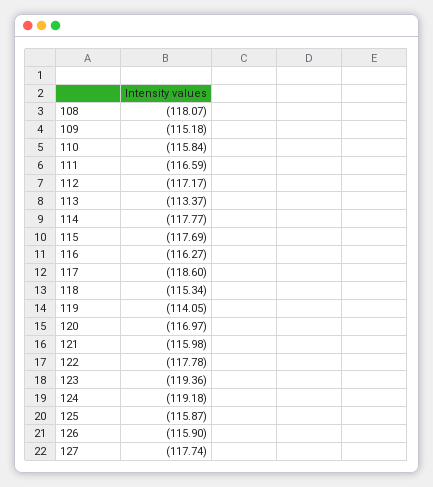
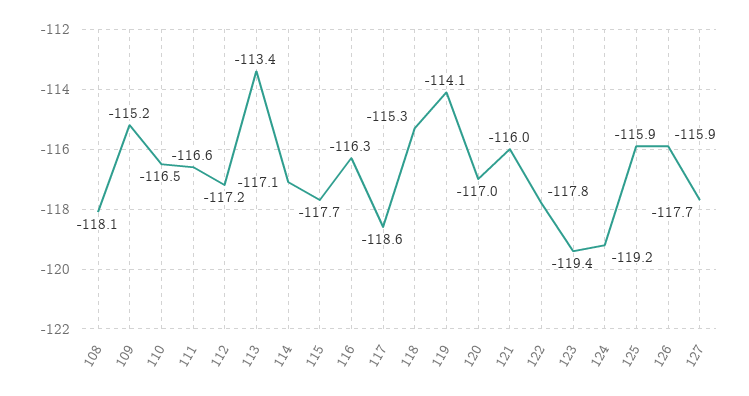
110: -115.84 -> -116.5
114: -117.77 -> -117.1

